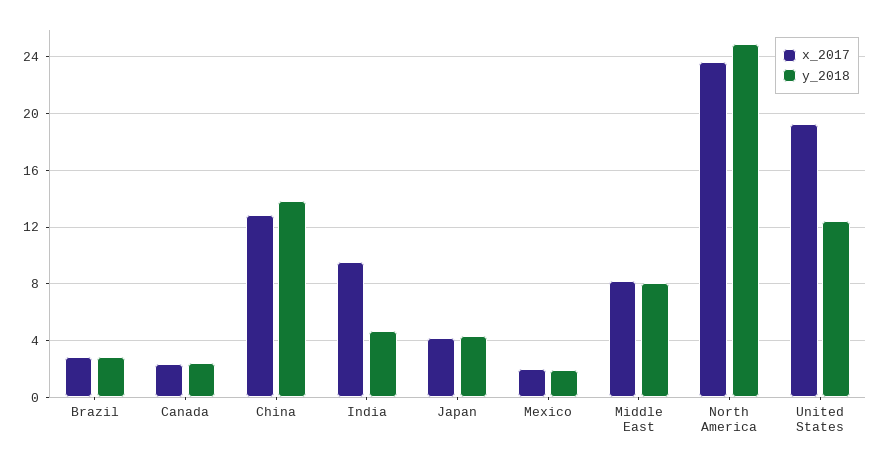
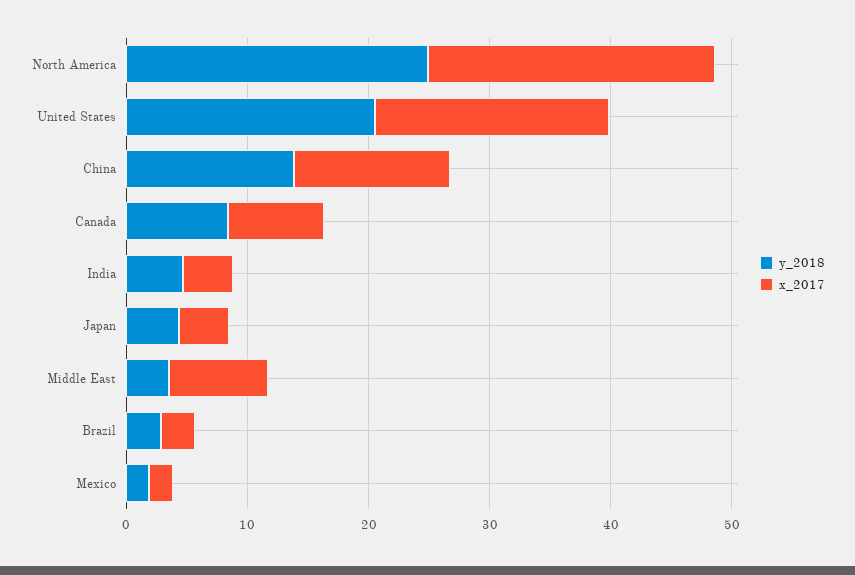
x_2017, Canada: 2.5 -> 8
y_2018, Canada: 2.5 -> 8
x_2017, India: 9.5 -> 4
y_2018, Middle East: 8 -> 4
y_2018, United States: 12.5 -> 20

